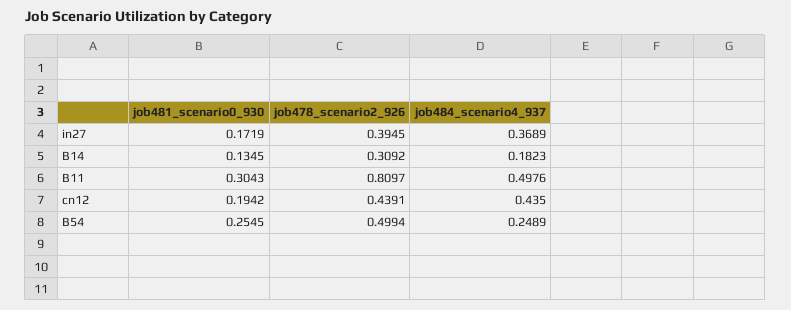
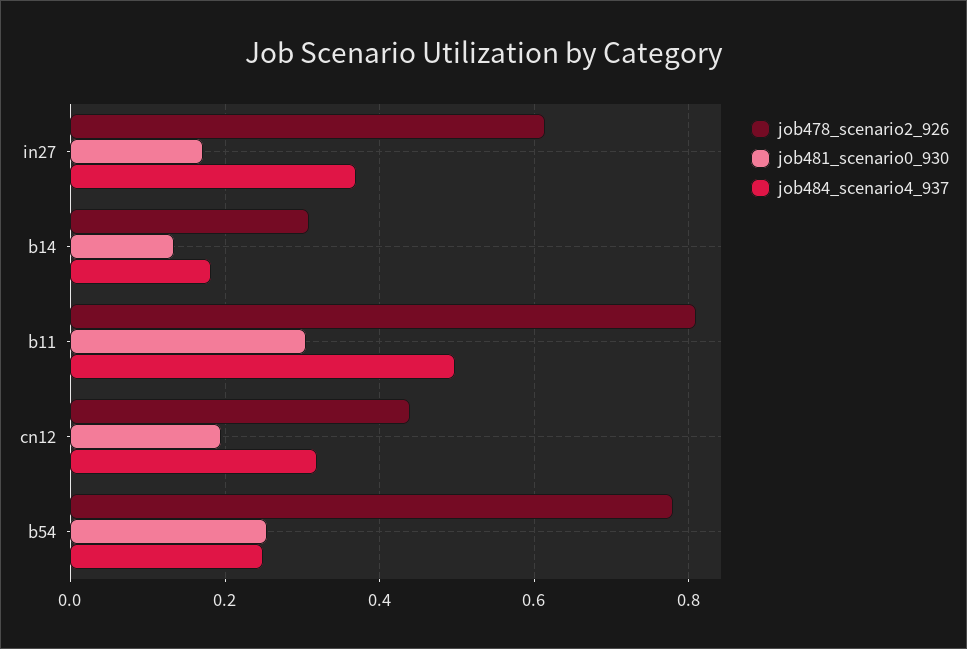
job478_scenario2_926, in27: 0.3945 -> 0.62
job484_scenario4_937, cn12: 0.435 -> 0.32
job478_scenario2_926, B54: 0.4994 -> 0.78

